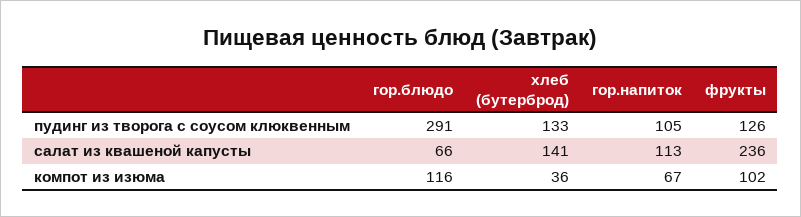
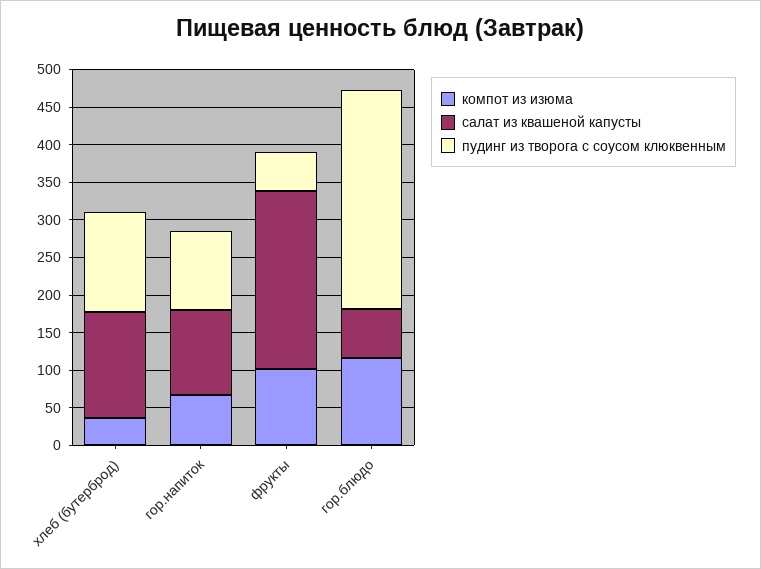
пудинг из творога с соусом клюквенным, фрукты: 126 -> 50

